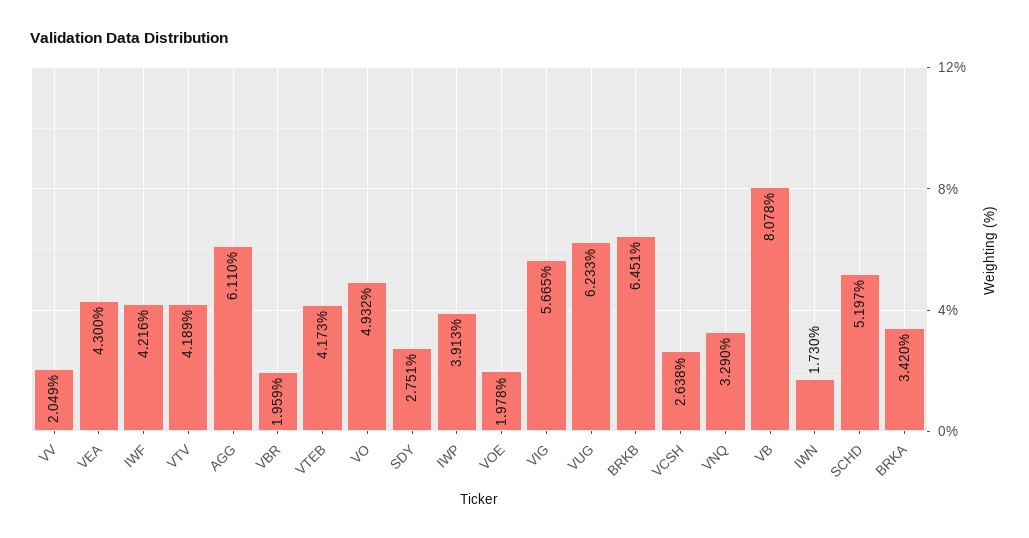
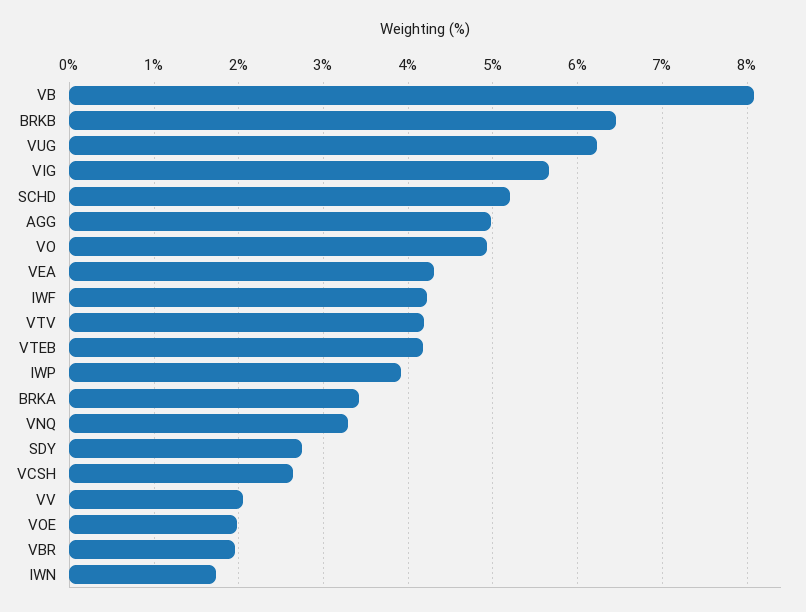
AGG: 6.11 -> 5

